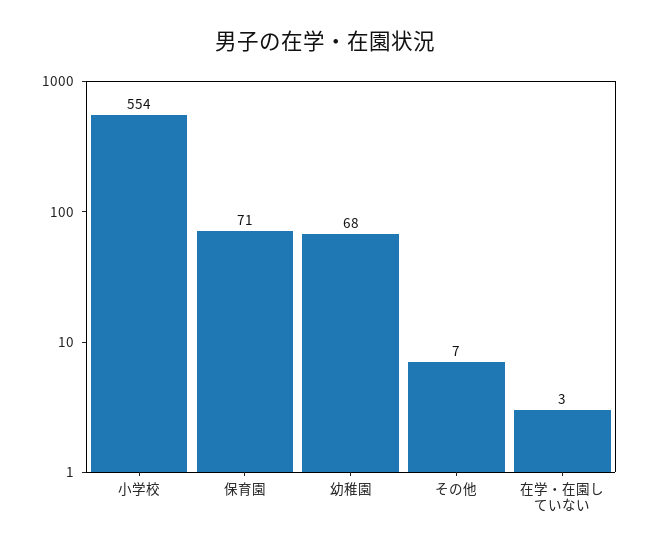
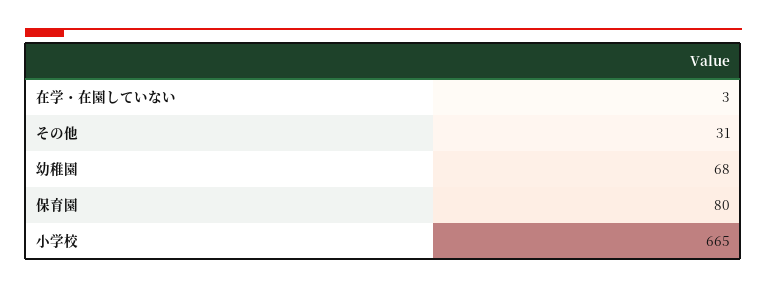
小学校: 554 -> 665
保育園: 71 -> 80
その他: 7 -> 31

